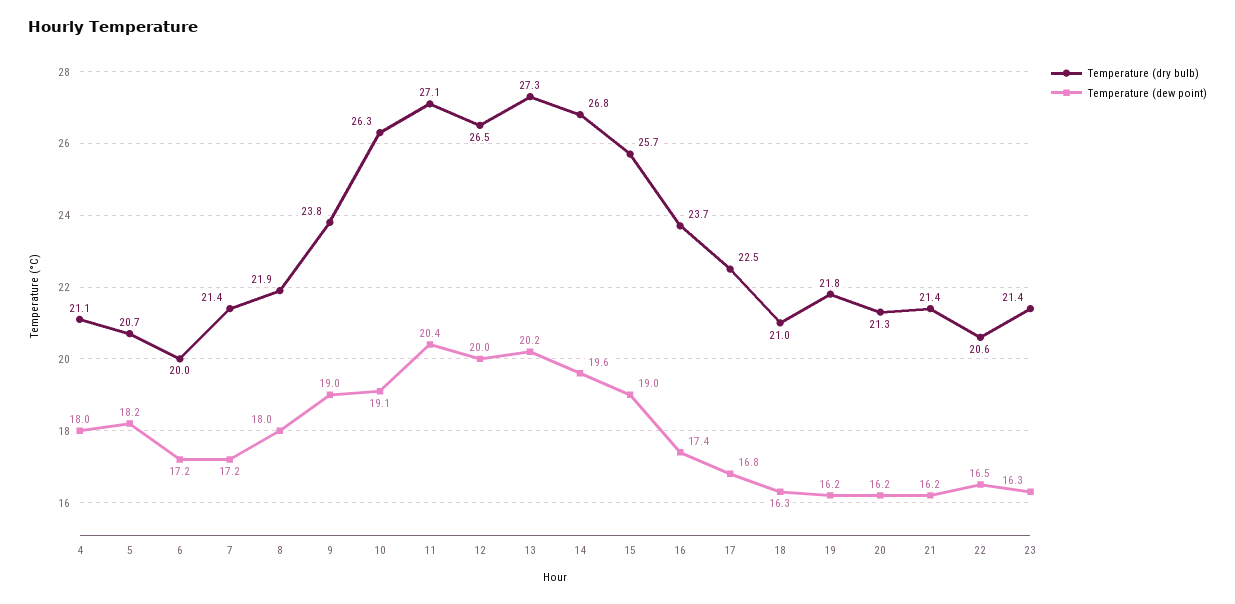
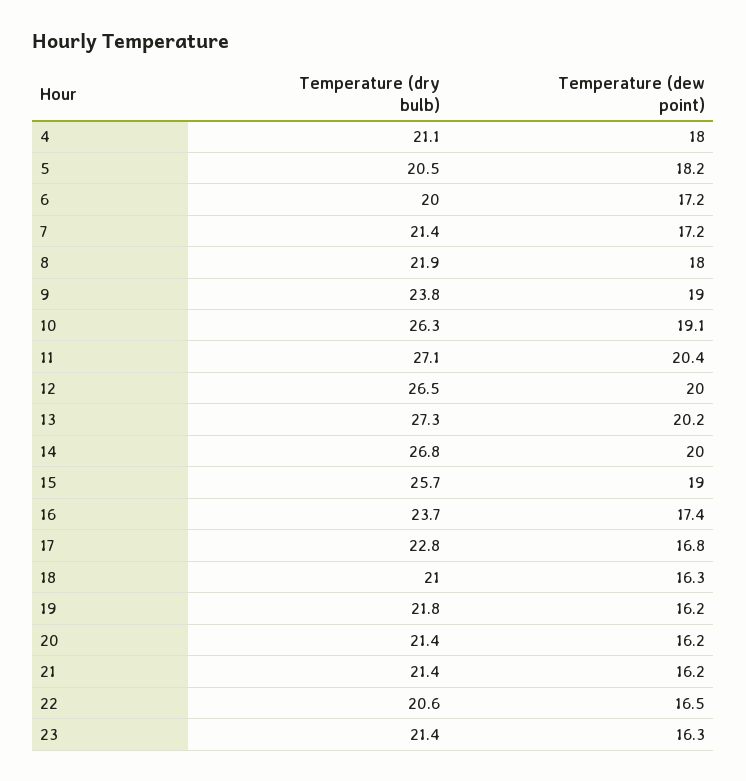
Temperature (dry bulb), 5: 20.7 -> 20.5
Temperature (dew point), 14: 19.6 -> 20
Temperature (dry bulb), 17: 22.5 -> 22.8
Temperature (dry bulb), 20: 21.3 -> 21.4

